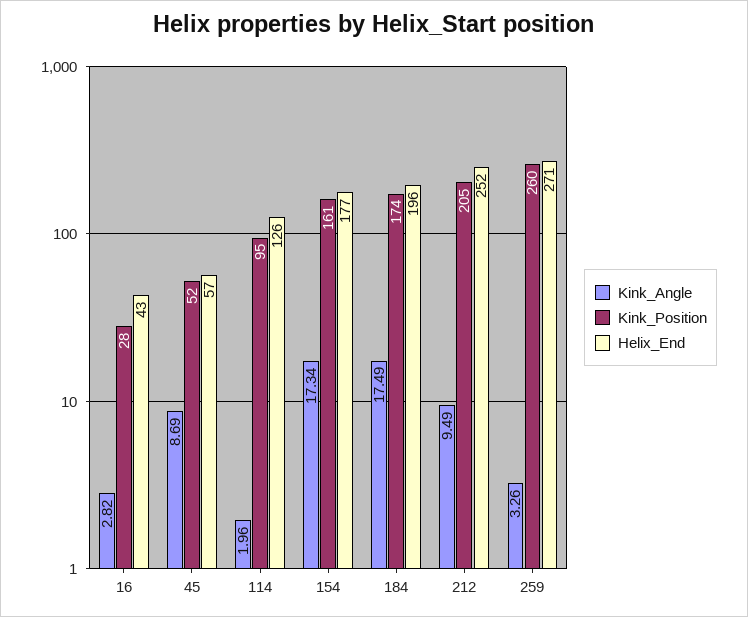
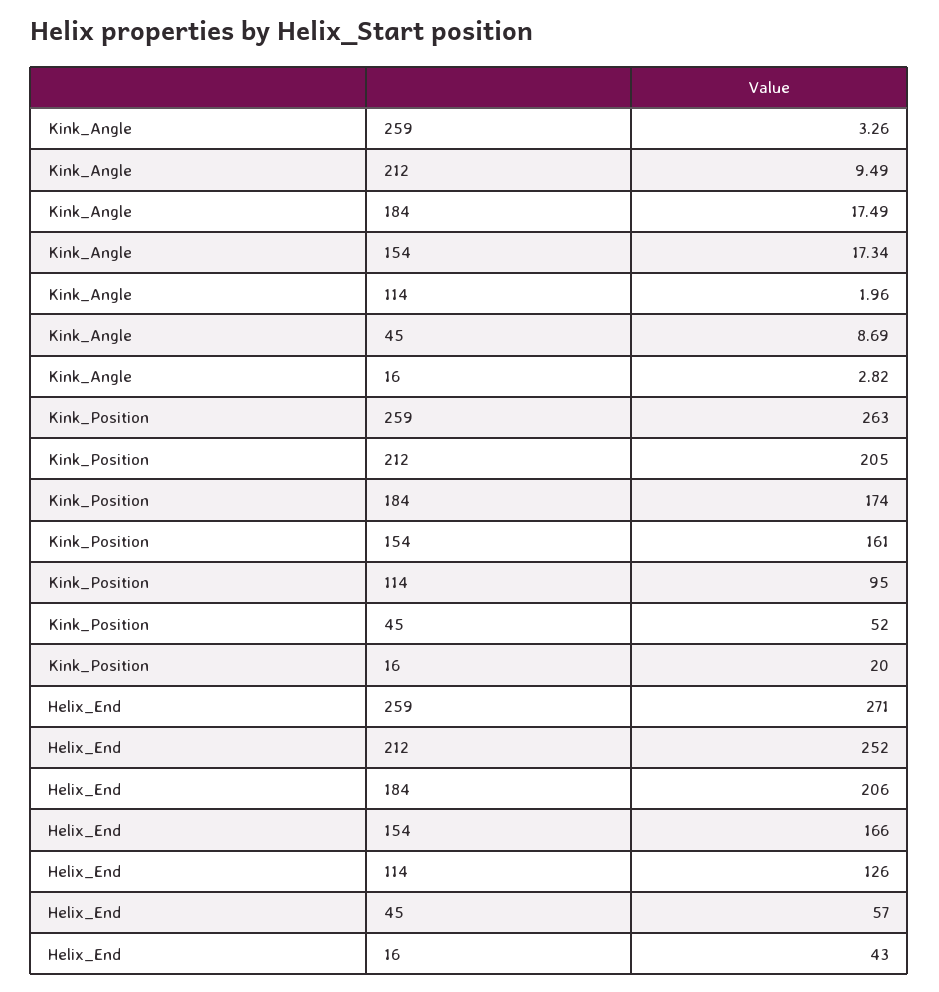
Kink_Position, 16: 28 -> 20
Helix_End, 154: 177 -> 166
Helix_End, 184: 196 -> 206
Kink_Position, 259: 260 -> 263

